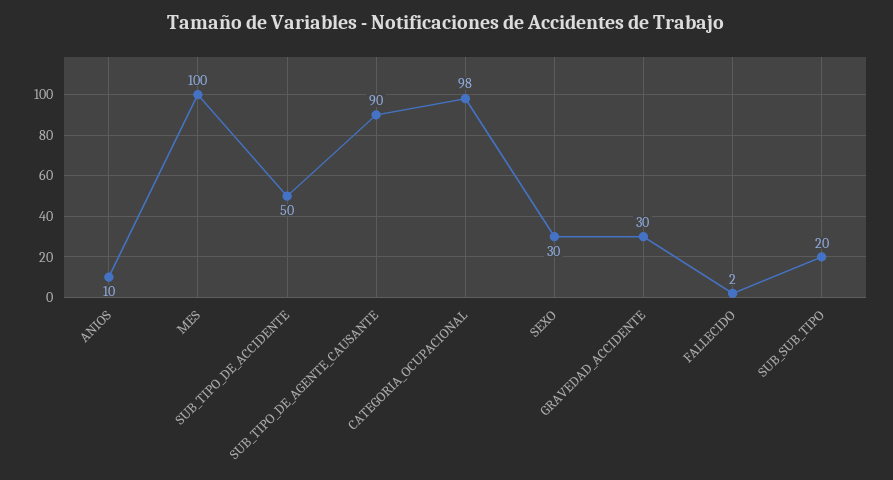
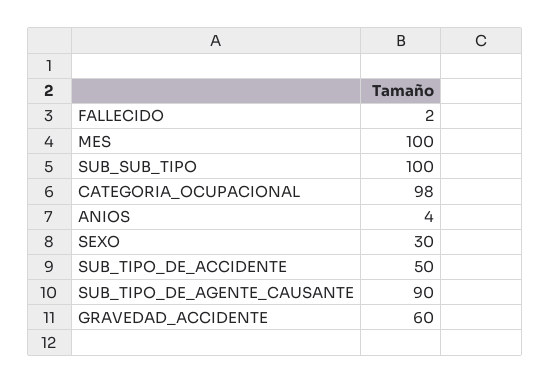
ANIOS: 10 -> 4
GRAVEDAD_ACCIDENTE: 30 -> 60
SUB_SUB_TIPO: 20 -> 100

